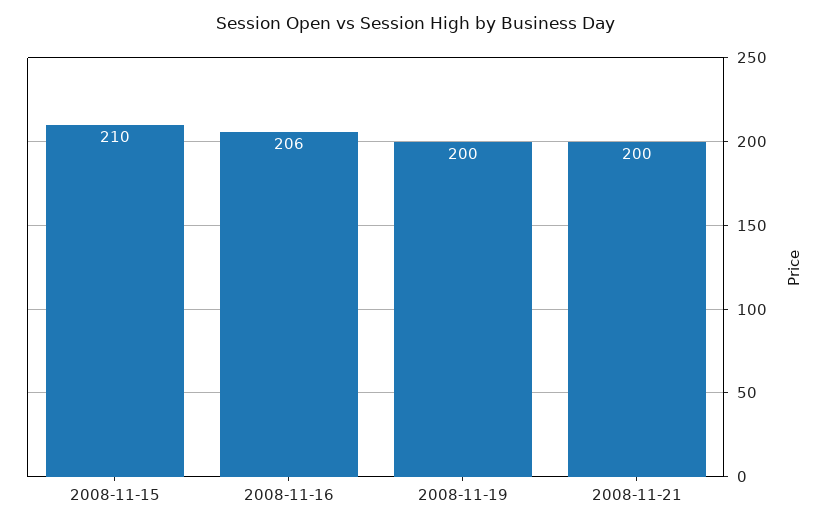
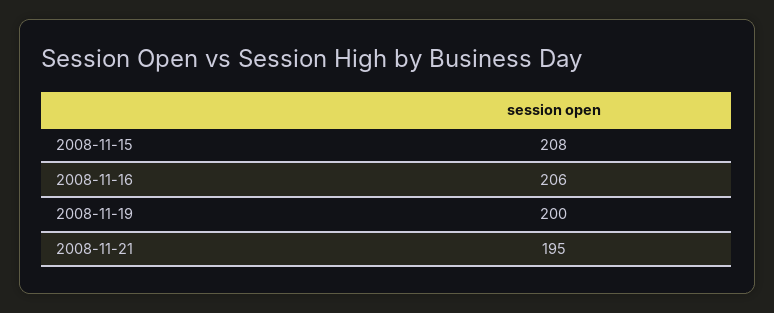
2008-11-15: 210 -> 208
2008-11-21: 200 -> 195

